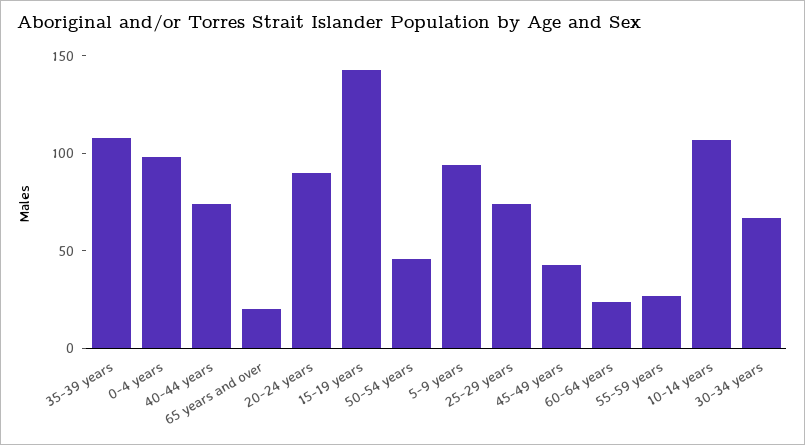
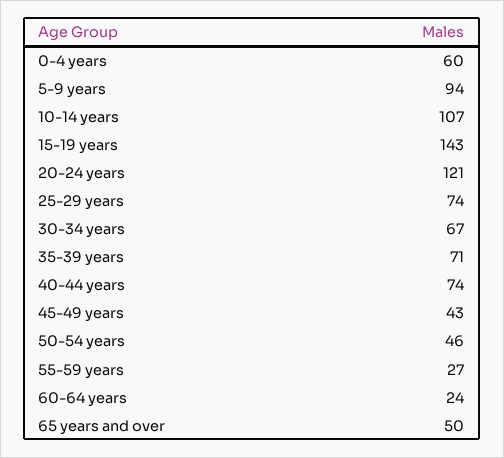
35-39 years: 110 -> 71
0-4 years: 100 -> 60
65 years and over: 20 -> 50
20-24 years: 90 -> 121

